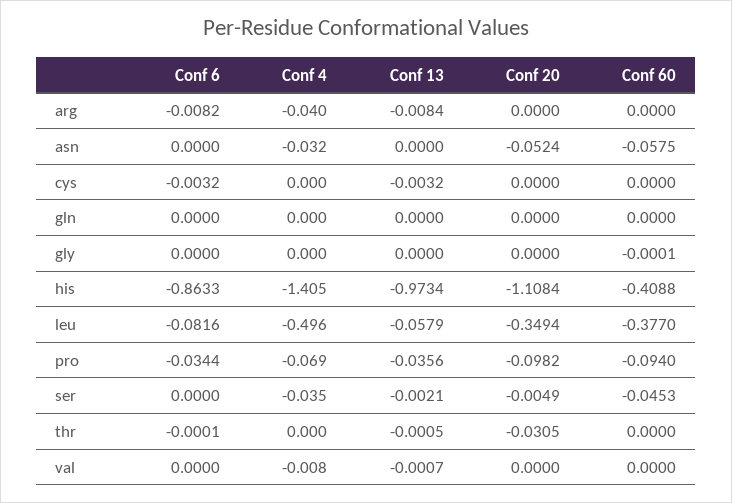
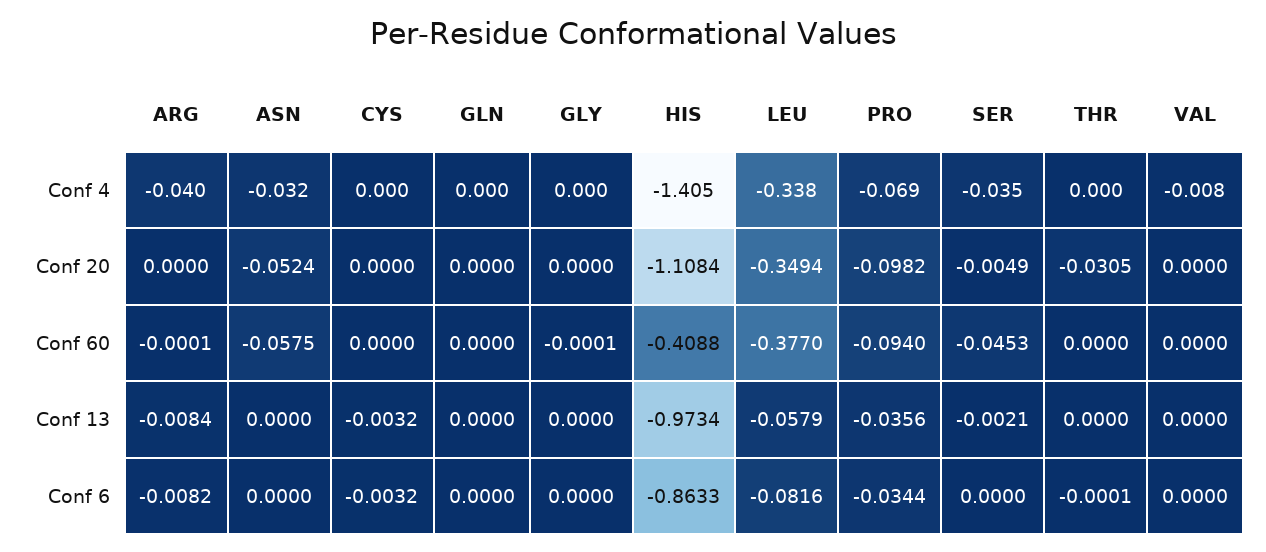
Conf 60, arg: 0 -> -0.0001
Conf 4, leu: -0.496 -> -0.338
Conf 13, thr: -0.0005 -> 0
Conf 13, val: -0.0007 -> 0

